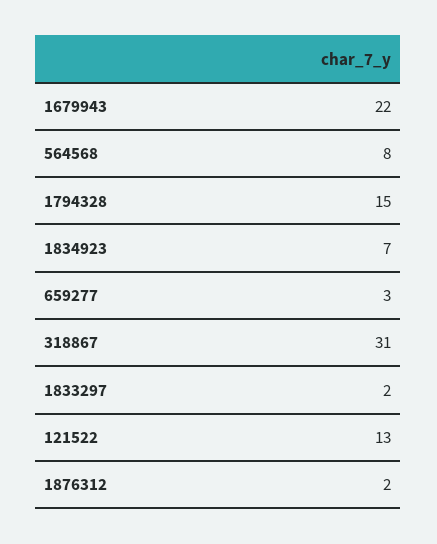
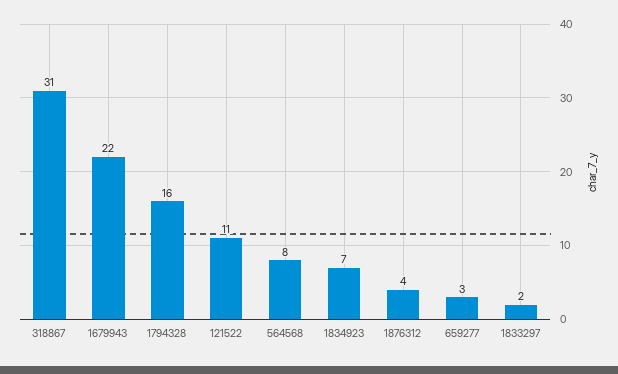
1794328: 15 -> 16
121522: 13 -> 11
1876312: 2 -> 4

